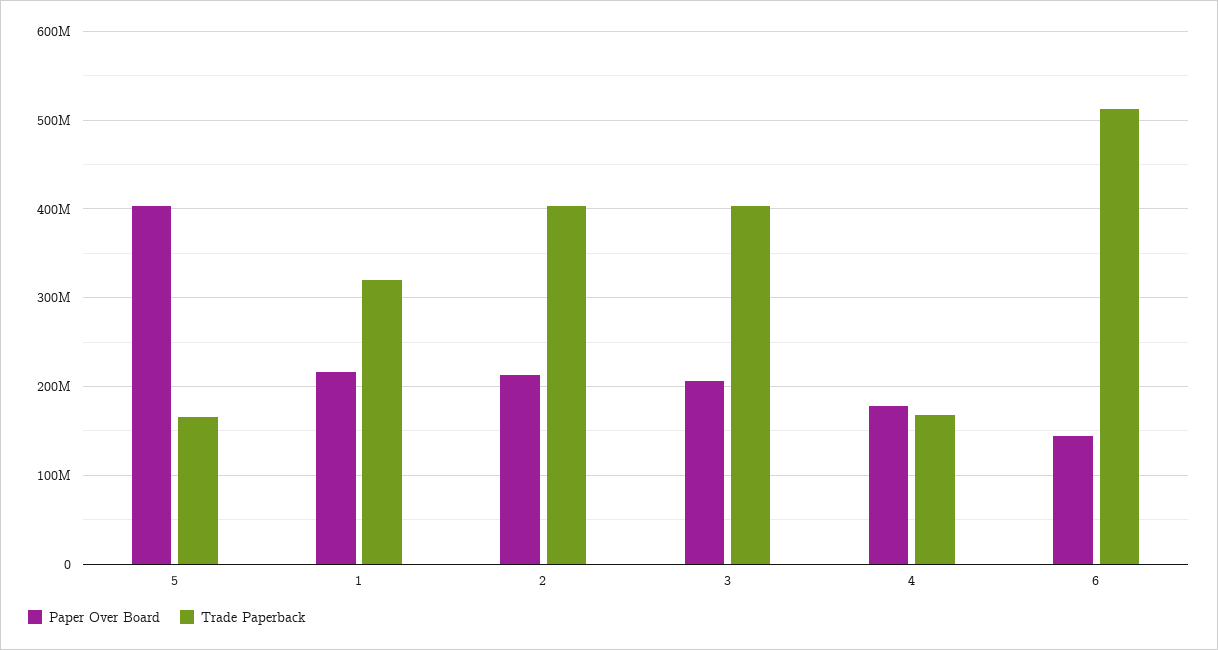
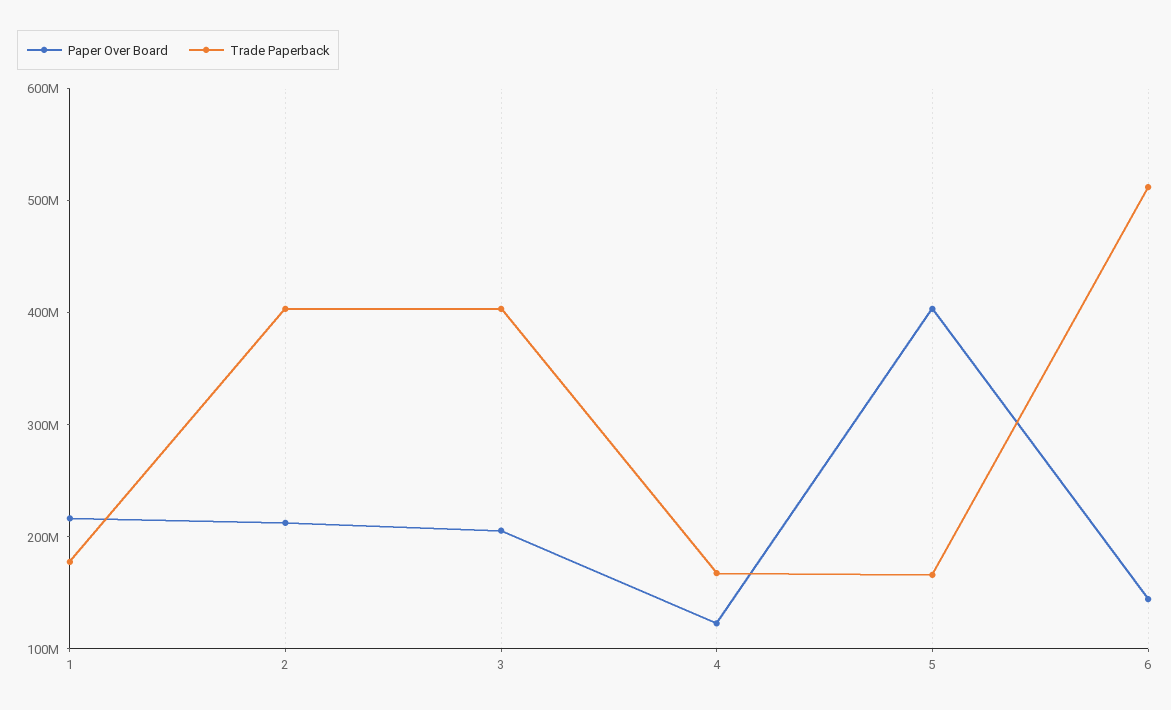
Trade Paperback, 1: 320000000 -> 180000000
Paper Over Board, 4: 180000000 -> 120000000

